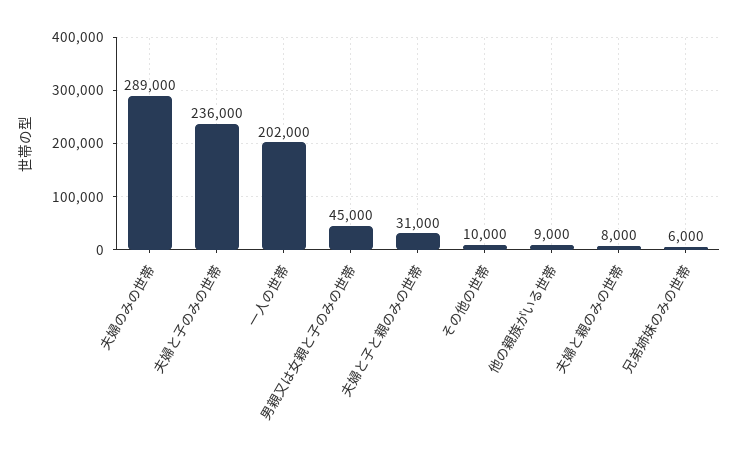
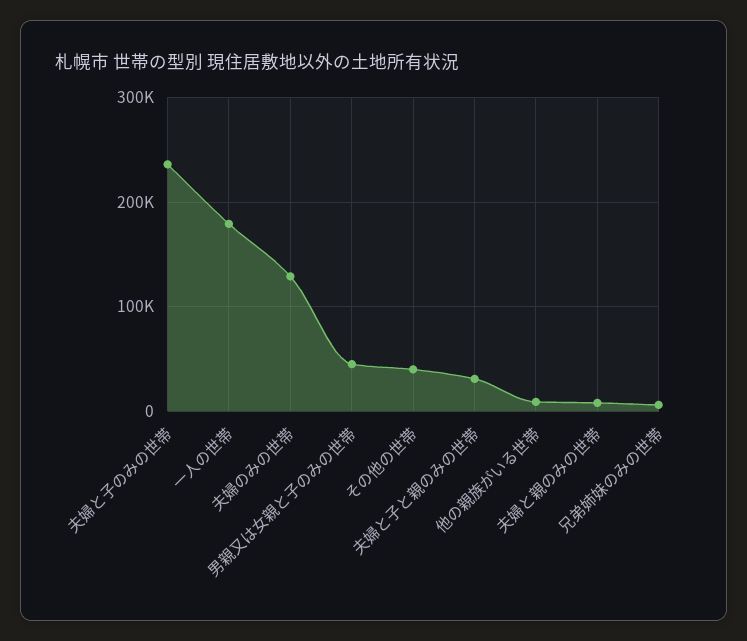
夫婦のみの世帯: 289000 -> 130000
一人の世帯: 202000 -> 180000
その他の世帯: 10000 -> 40000

